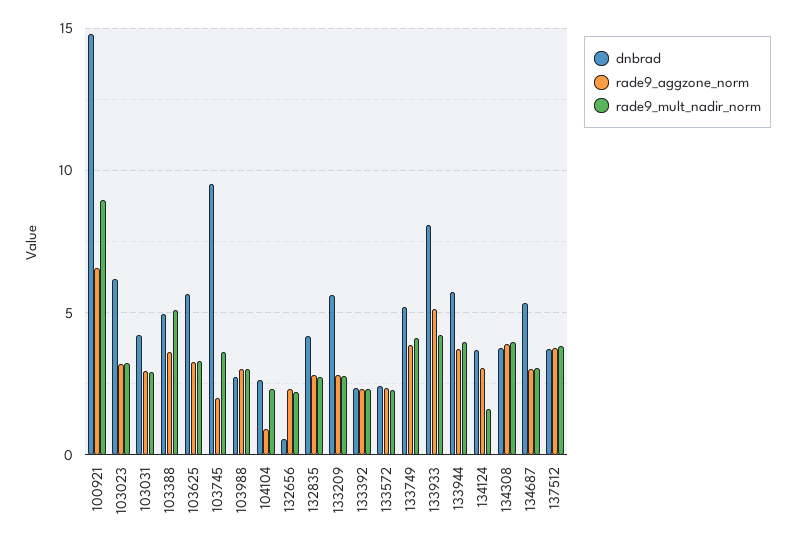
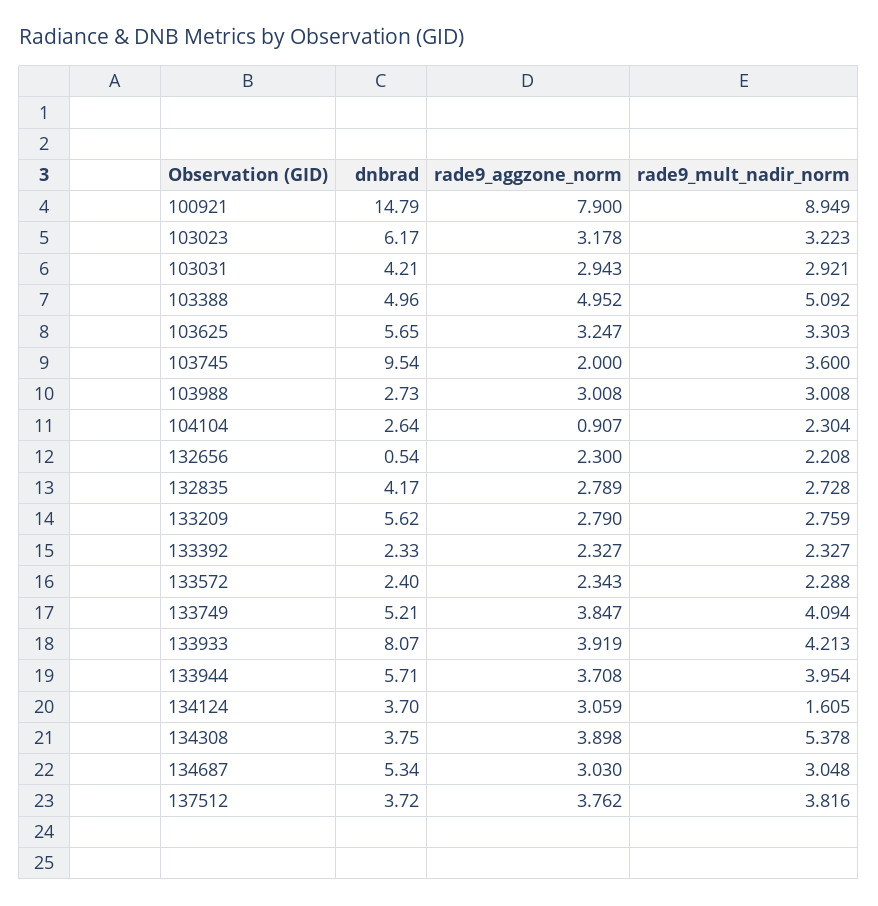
rade9_aggzone_norm, 100921: 6.5 -> 7.9
rade9_aggzone_norm, 103388: 3.5 -> 4.952
rade9_aggzone_norm, 133933: 5 -> 3.919
rade9_mult_nadir_norm, 134308: 4 -> 5.378

